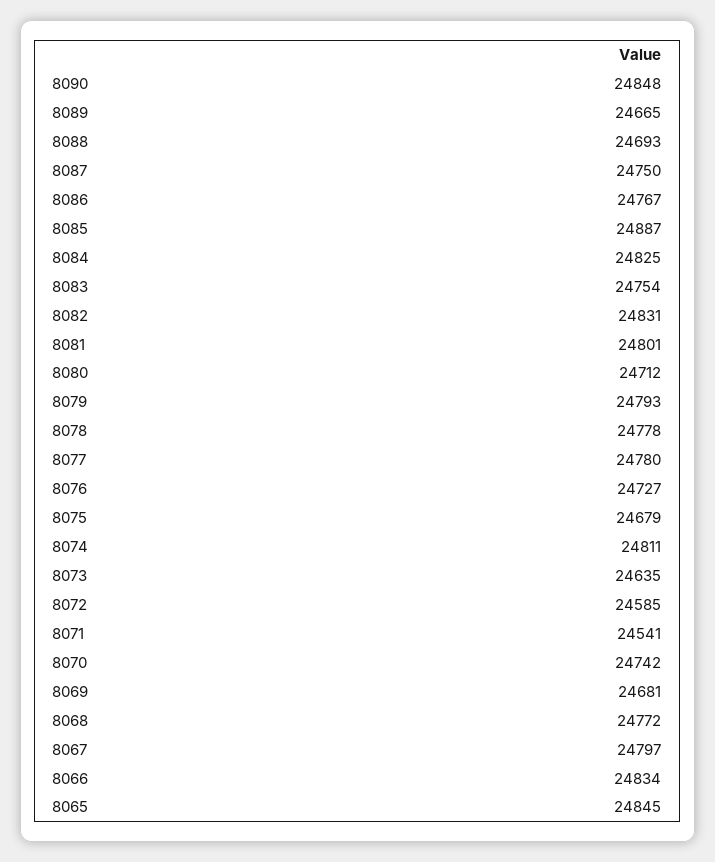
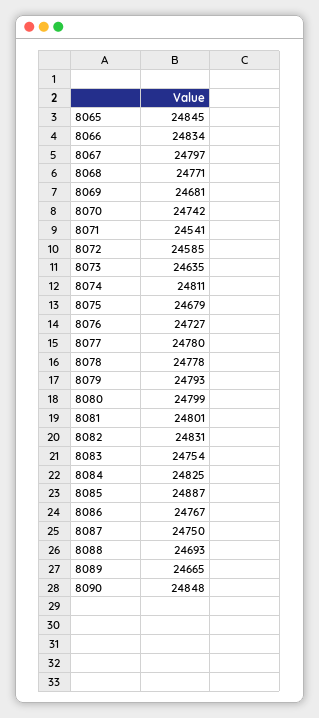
8080: 24712 -> 24799
8068: 24772 -> 24771

